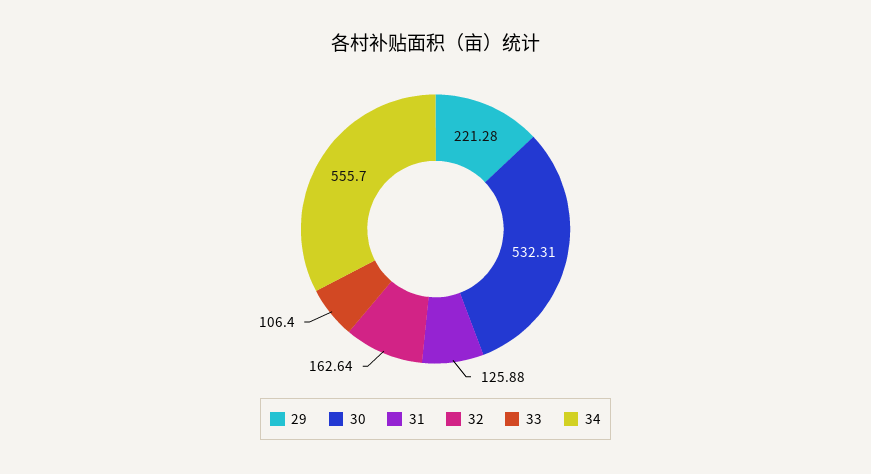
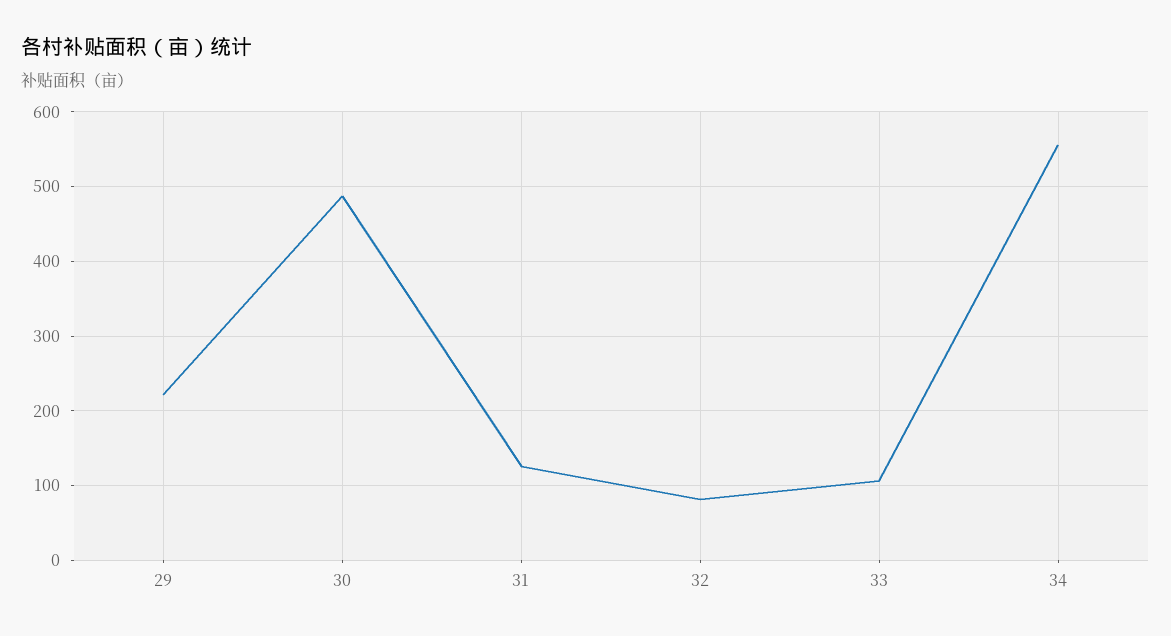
30: 532.31 -> 490
32: 162.64 -> 80

